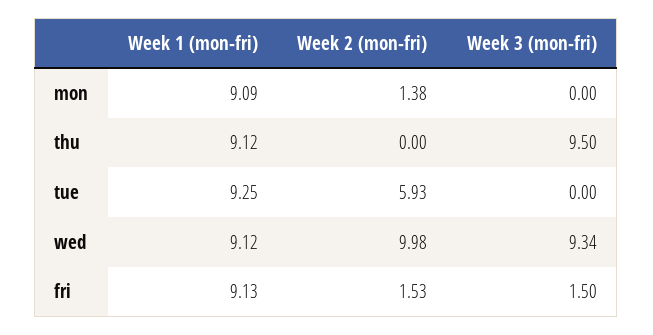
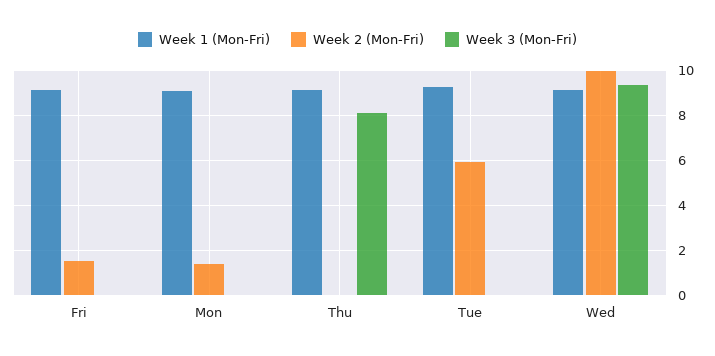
Week 3 (mon-fri), thu: 9.5 -> 8
Week 3 (mon-fri), fri: 1.5 -> 0

